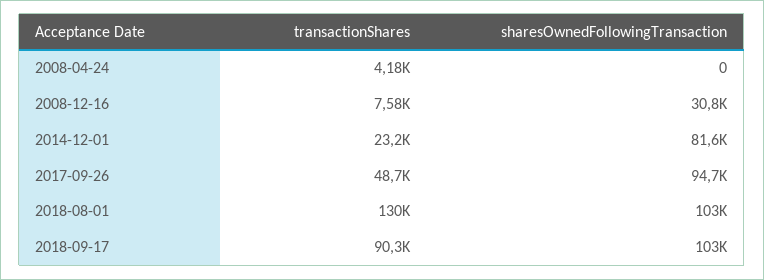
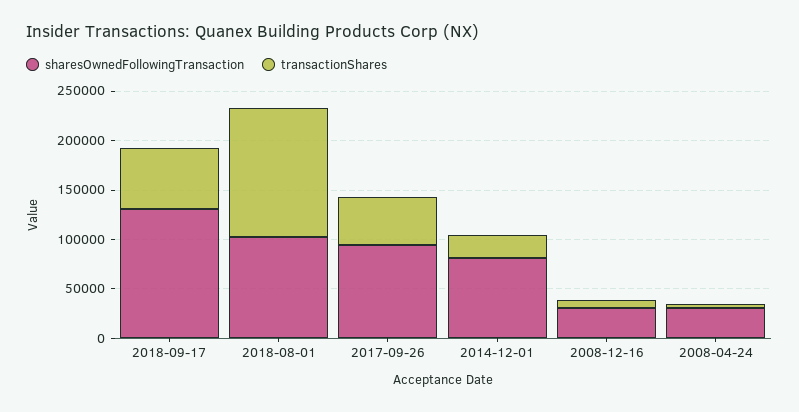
sharesOwnedFollowingTransaction, 2008-04-24: 0 -> 30000
transactionShares, 2018-09-17: 90300 -> 60000
sharesOwnedFollowingTransaction, 2018-09-17: 103000 -> 130000

